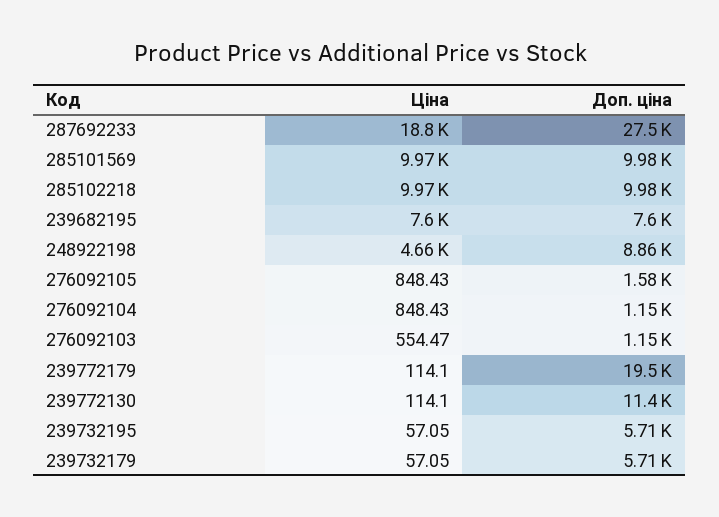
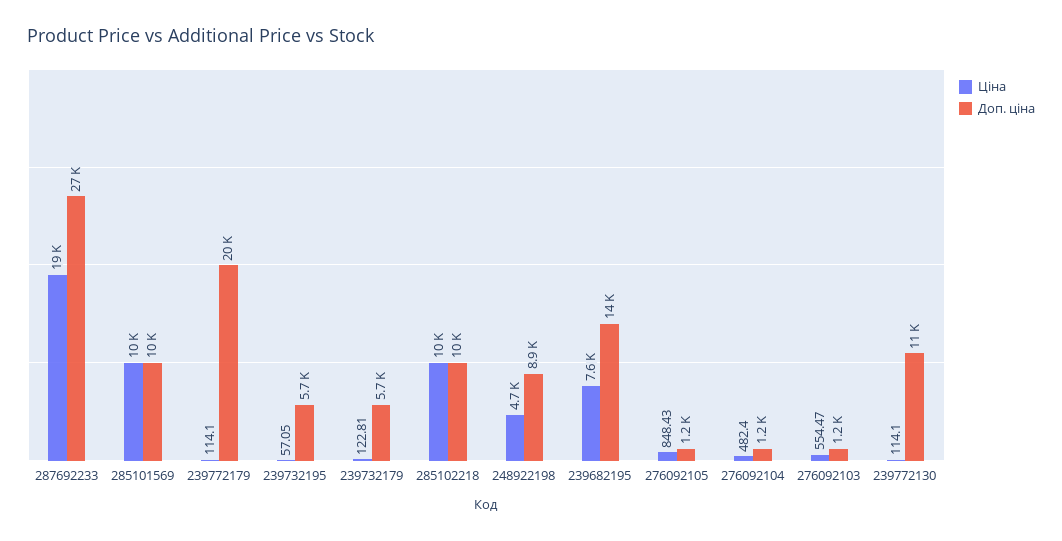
Доп. ціна, 239682195: 7600 -> 14000
Доп. ціна, 276092105: 1580 -> 1200
Ціна, 276092104: 848.43 -> 482.4
Ціна, 239732179: 57.05 -> 122.81

